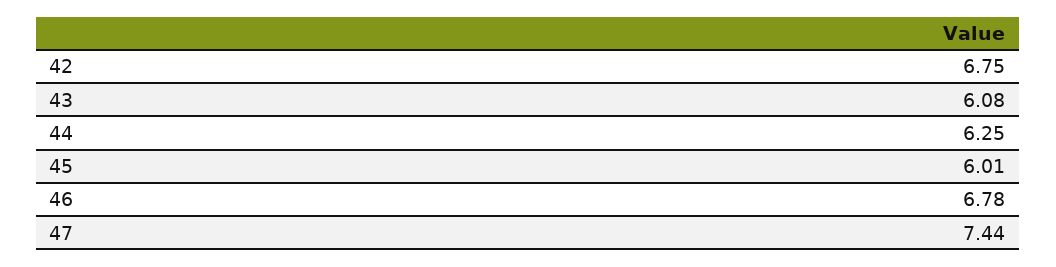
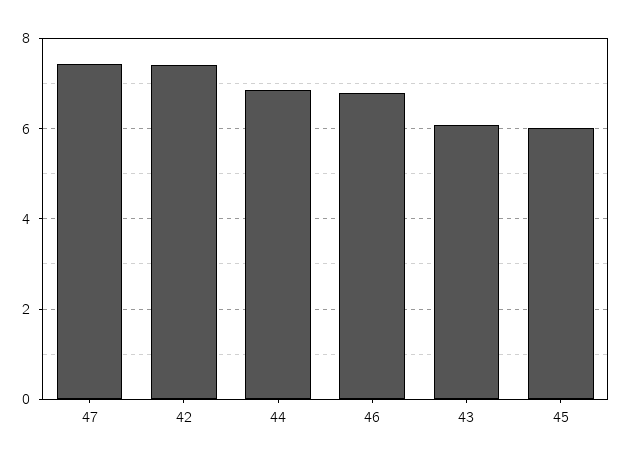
42: 6.75 -> 7.4
44: 6.25 -> 6.8

